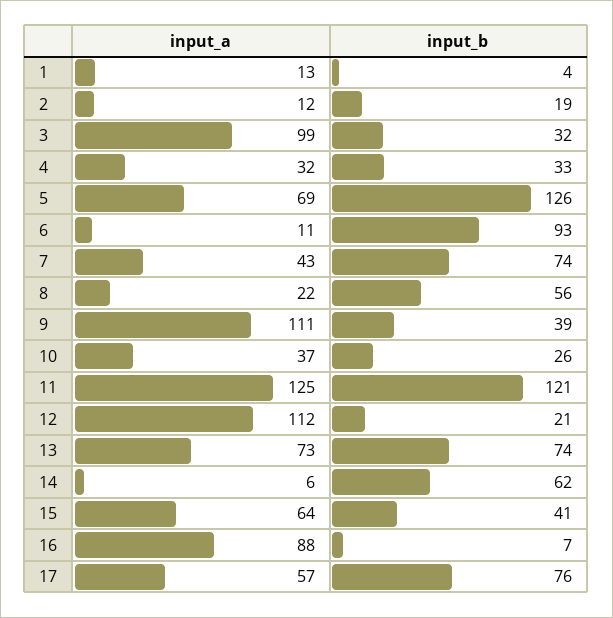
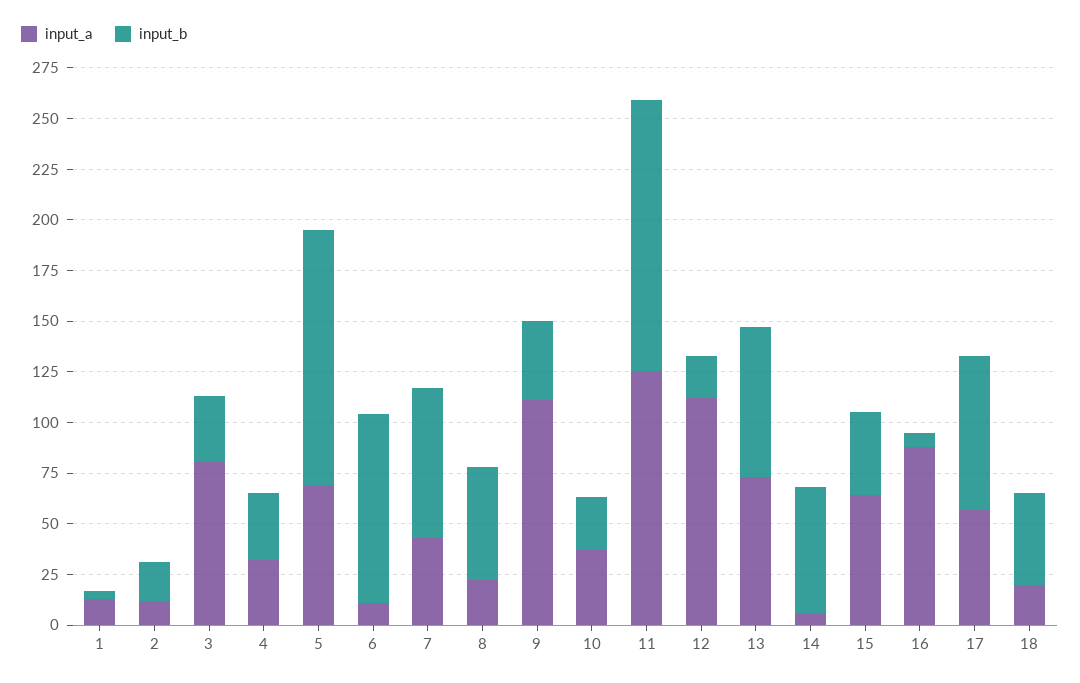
input_a, 3: 99 -> 80
input_b, 11: 121 -> 135
input_a, 18: none -> 20
input_b, 18: none -> 45

